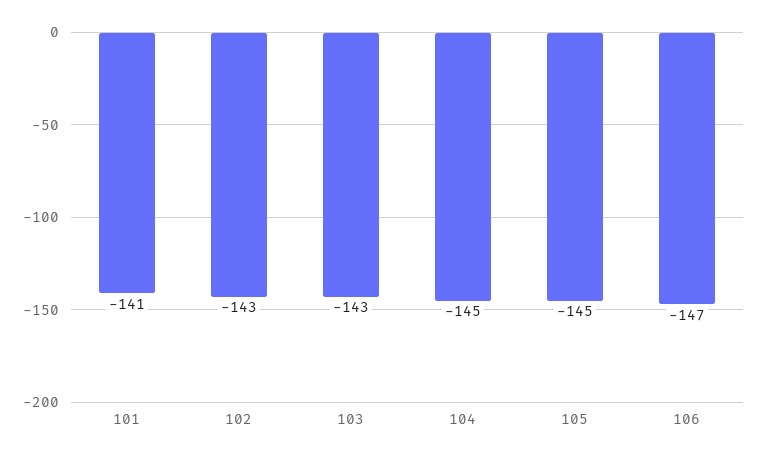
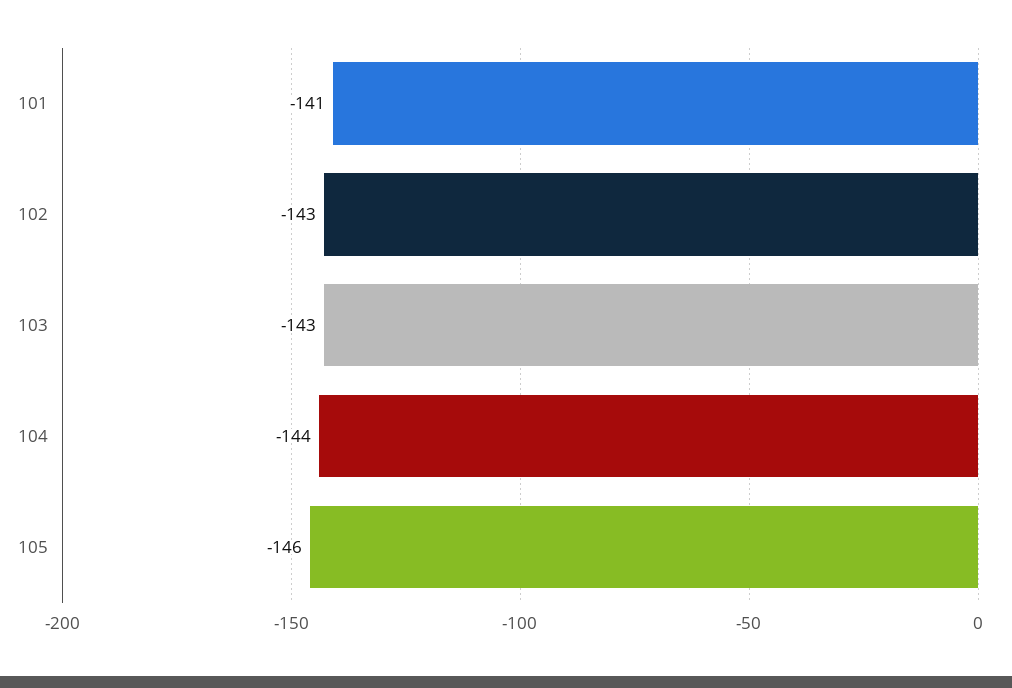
104: -145 -> -144
105: -145 -> -146
106: -147 -> none

